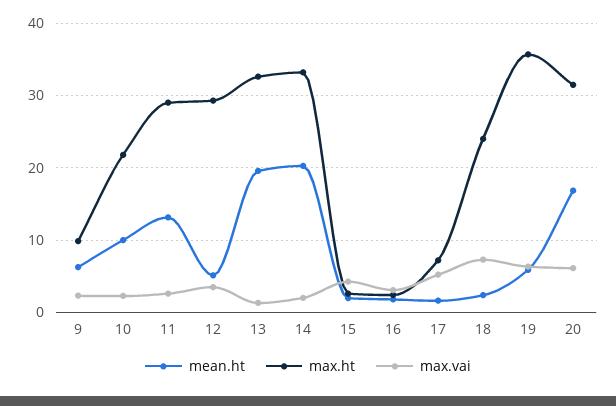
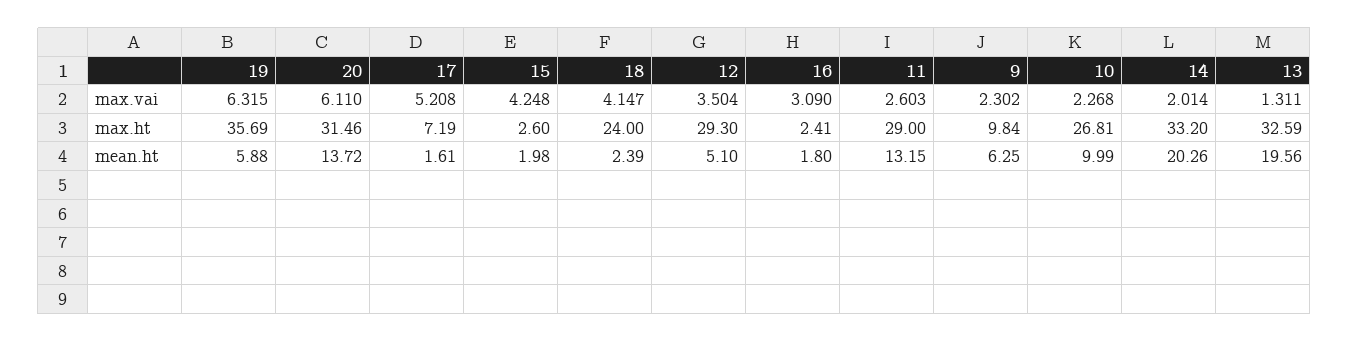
max.ht, 10: 22 -> 26.81
max.vai, 18: 7 -> 4.147
mean.ht, 20: 17 -> 13.72

